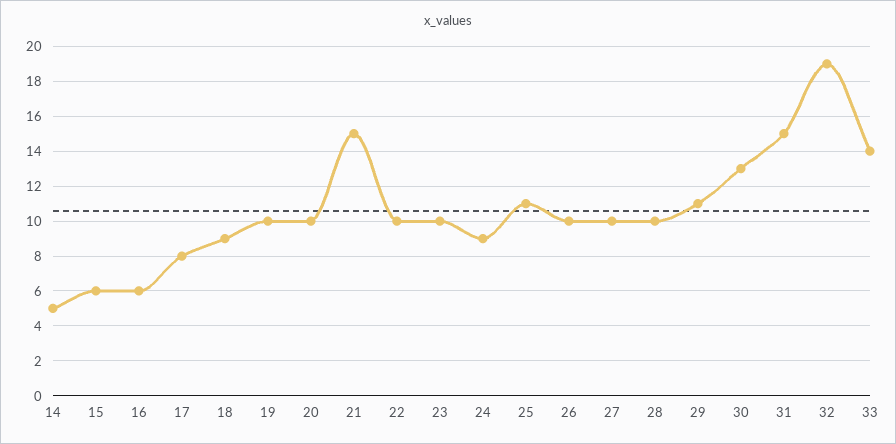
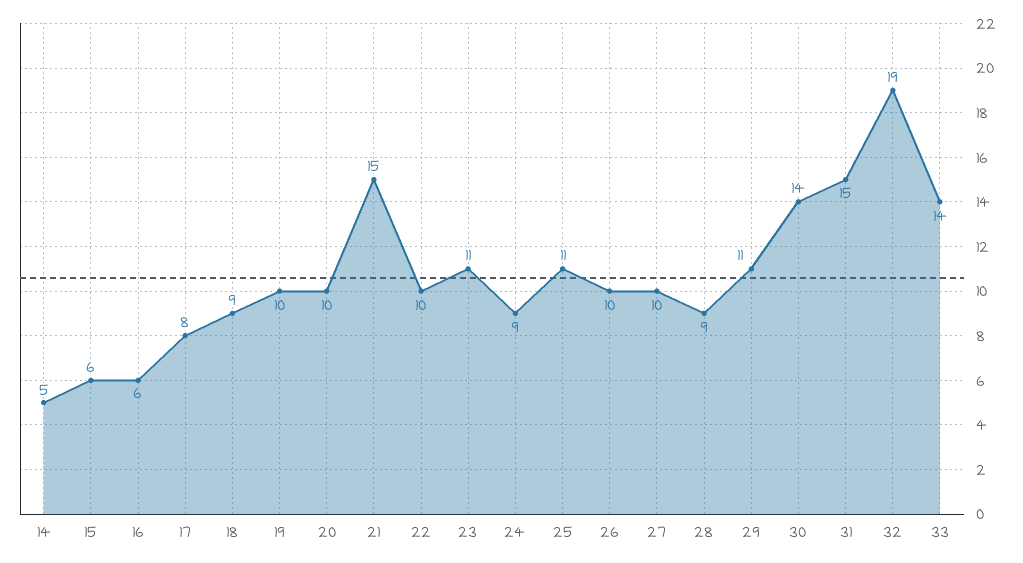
23: 10 -> 11
28: 10 -> 9
30: 13 -> 14

